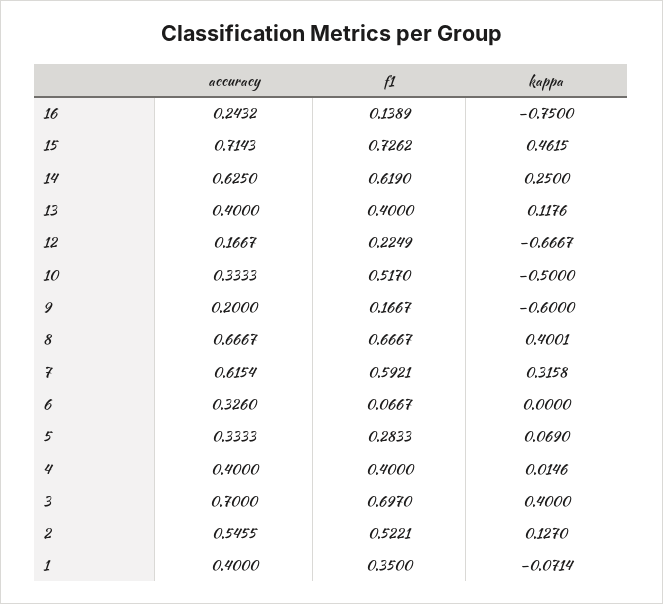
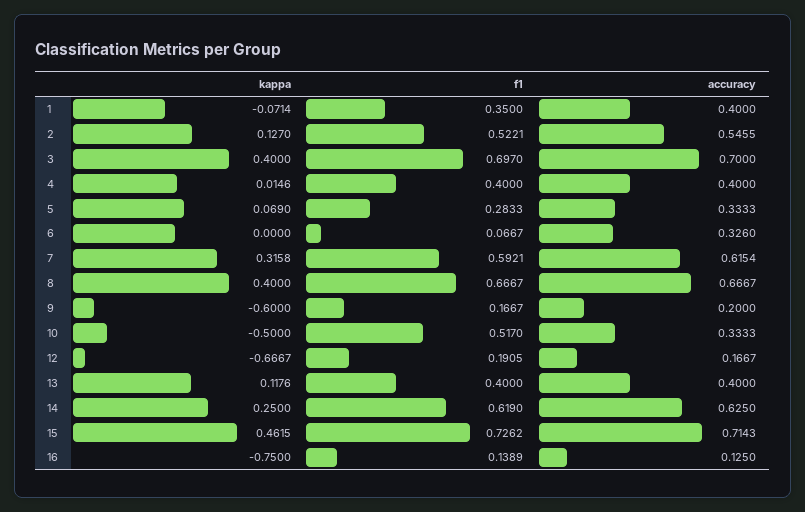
accuracy, 16: 0.2432 -> 0.125
f1, 12: 0.2249 -> 0.1905
kappa, 8: 0.4001 -> 0.4

